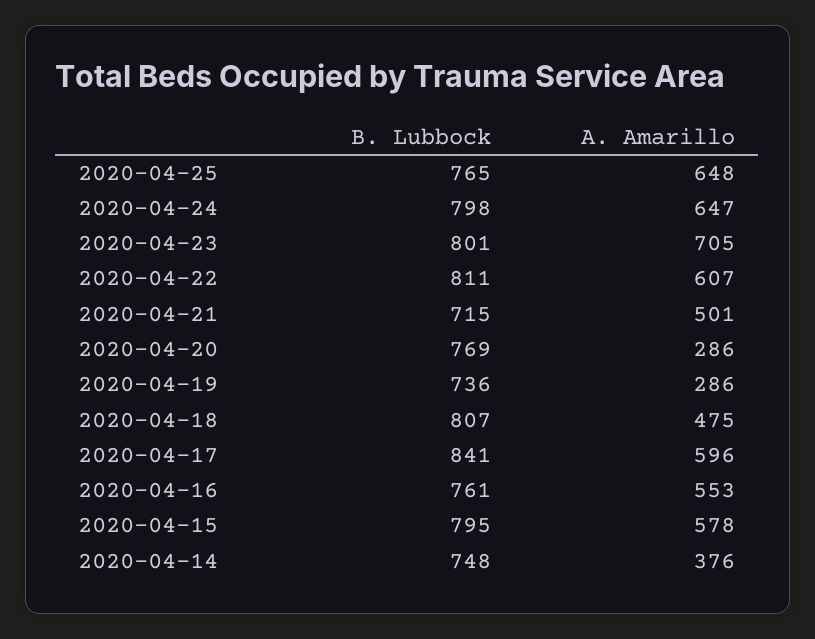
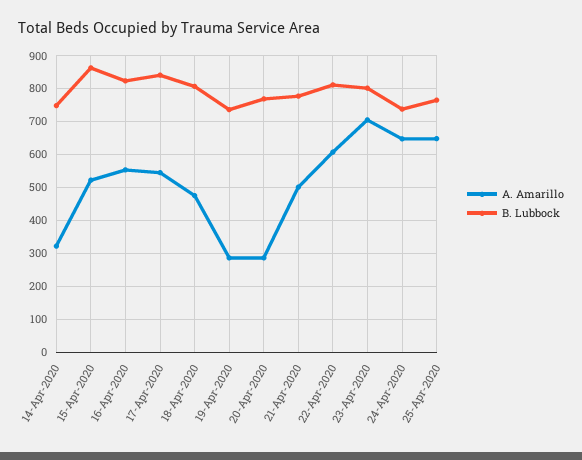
B. Lubbock, 2020-04-24: 798 -> 740
B. Lubbock, 2020-04-21: 715 -> 780
A. Amarillo, 2020-04-17: 596 -> 540
B. Lubbock, 2020-04-16: 761 -> 820
B. Lubbock, 2020-04-15: 795 -> 860
A. Amarillo, 2020-04-15: 578 -> 520
A. Amarillo, 2020-04-14: 376 -> 320

